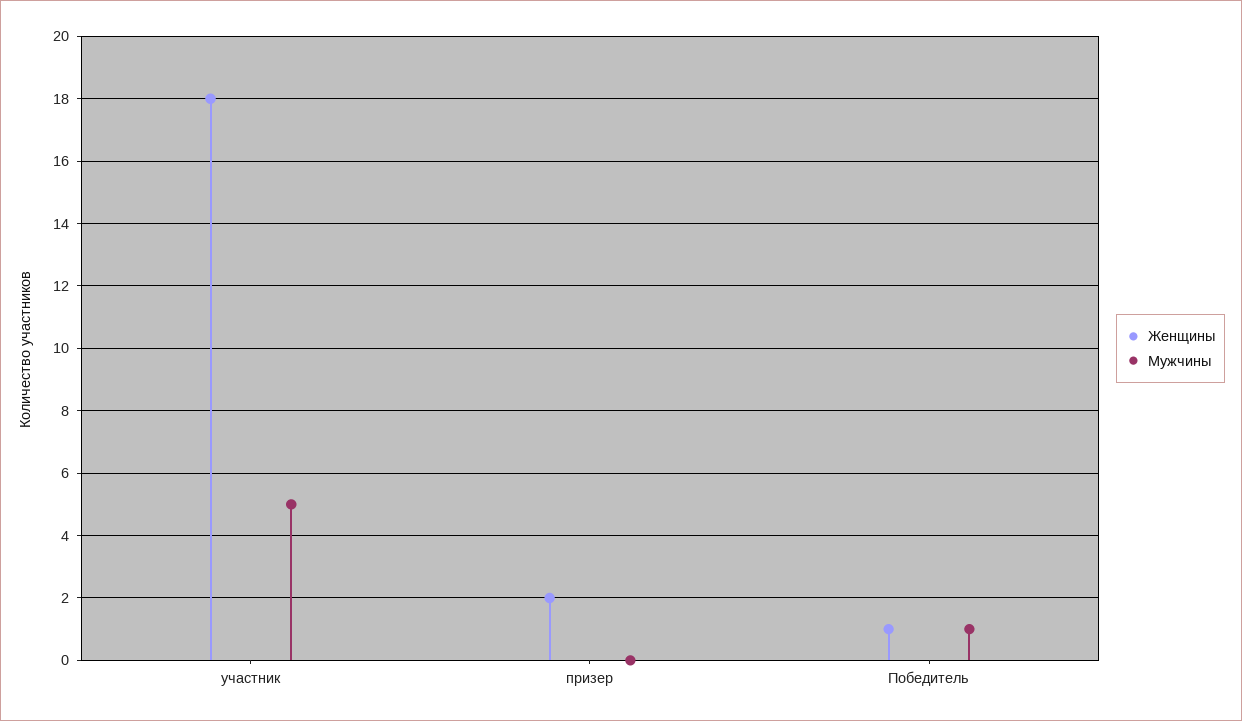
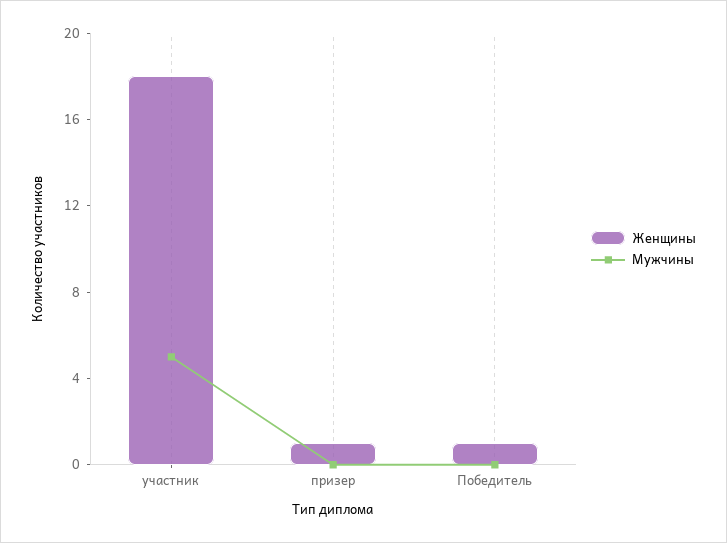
Женщины, призер: 2 -> 1
Мужчины, Победитель: 1 -> 0

